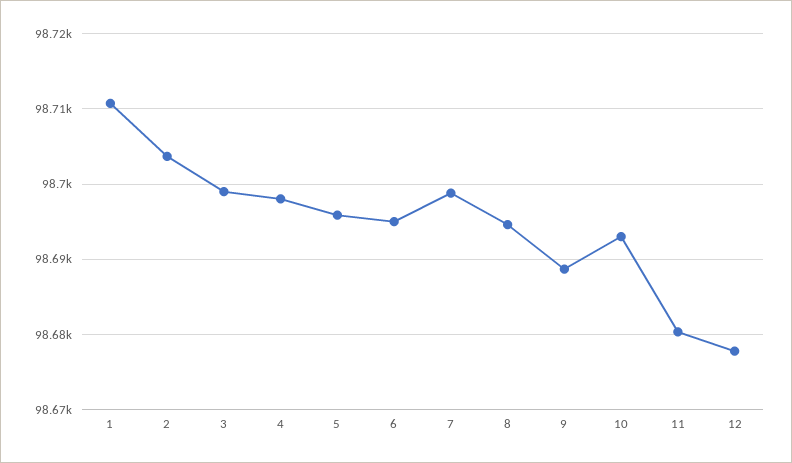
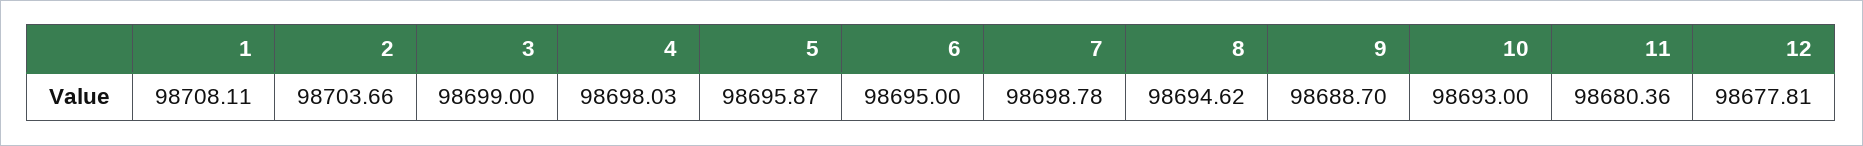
1: 98711 -> 98708.11

